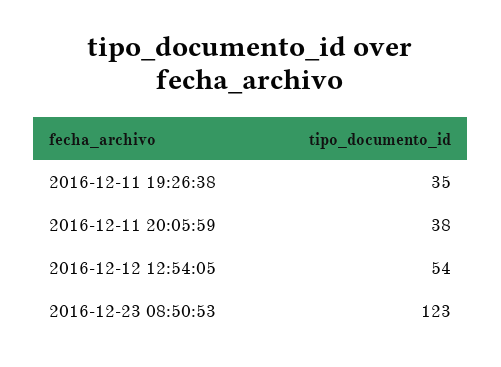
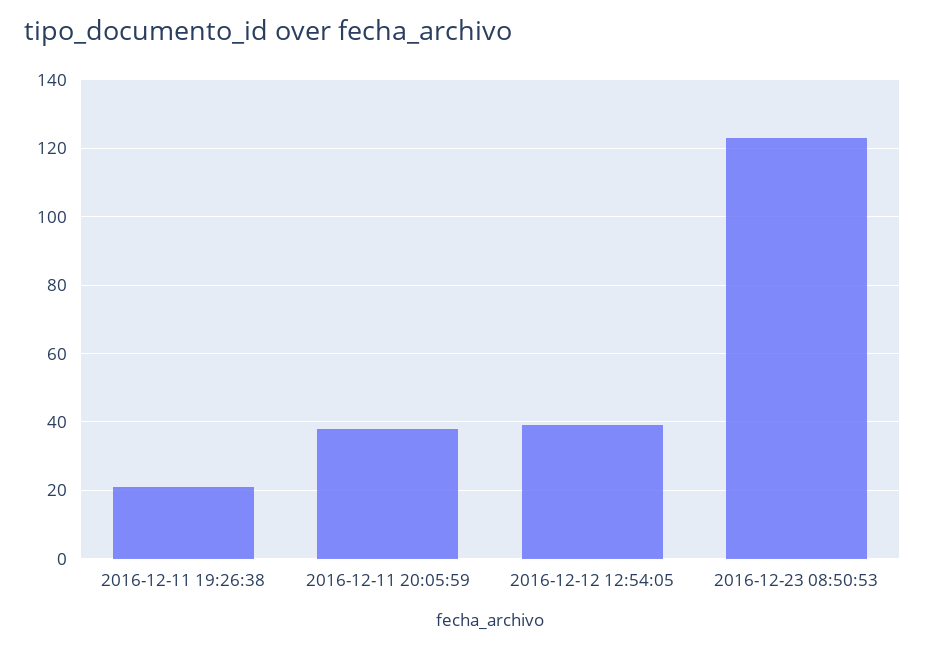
2016-12-11 19:26:38: 35 -> 20
2016-12-12 12:54:05: 54 -> 40

